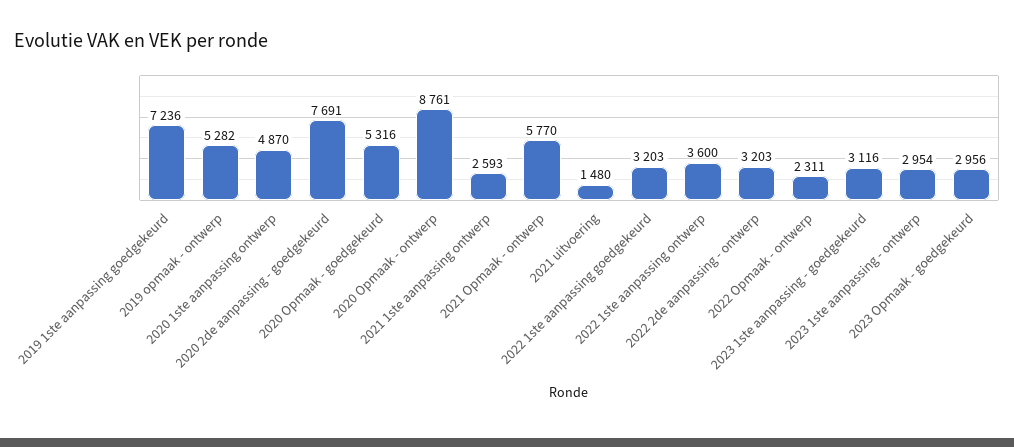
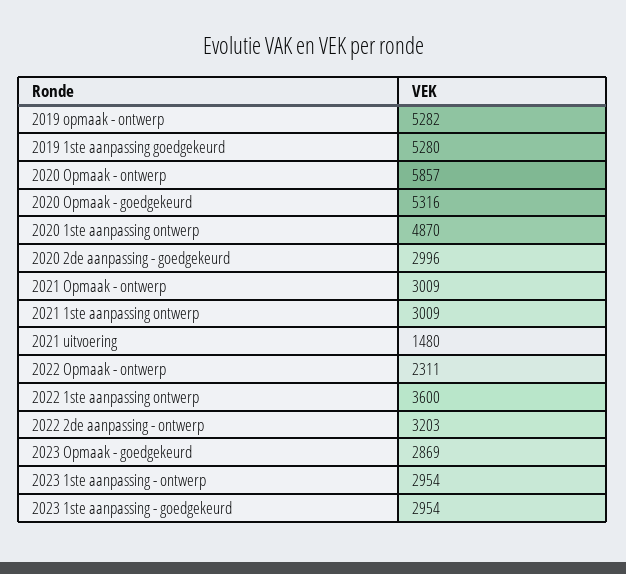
2019 1ste aanpassing goedgekeurd: 7236 -> 5280
2020 2de aanpassing - goedgekeurd: 7691 -> 2996
2020 Opmaak - ontwerp: 8761 -> 5857
2021 1ste aanpassing ontwerp: 2593 -> 3009
2021 Opmaak - ontwerp: 5770 -> 3009
2022 1ste aanpassing goedgekeurd: 3203 -> none
2023 1ste aanpassing - goedgekeurd: 3116 -> 2954
2023 Opmaak - goedgekeurd: 2956 -> 2869

